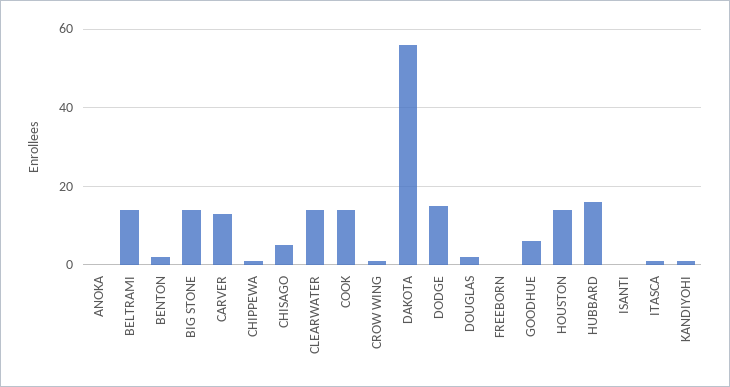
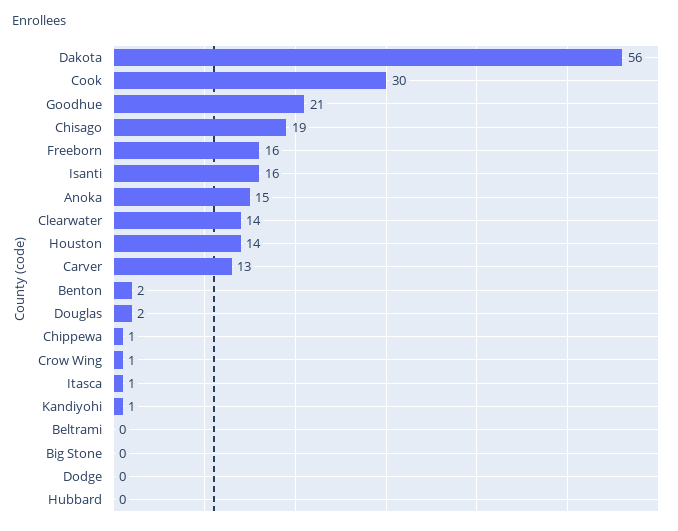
ANOKA: 0 -> 15
BELTRAMI: 15 -> 0
BIG STONE: 15 -> 0
CHISAGO: 5 -> 19
COOK: 15 -> 30
DODGE: 15 -> 0
FREEBORN: 0 -> 16
GOODHUE: 5 -> 21
HUBBARD: 15 -> 0
ISANTI: 0 -> 16

